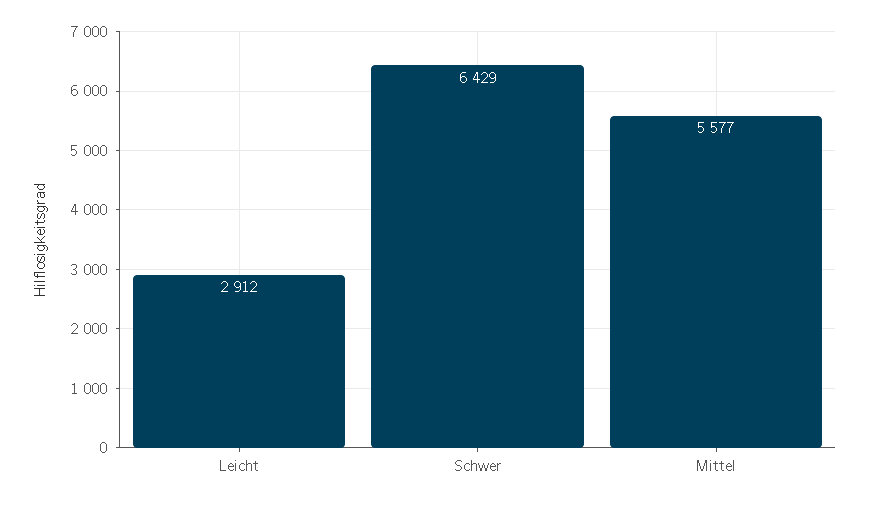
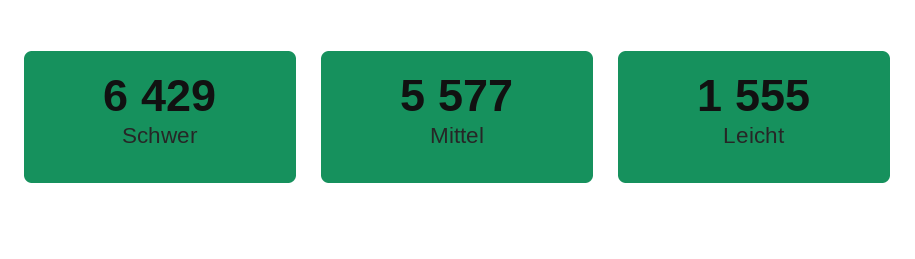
Leicht: 2912 -> 1555

